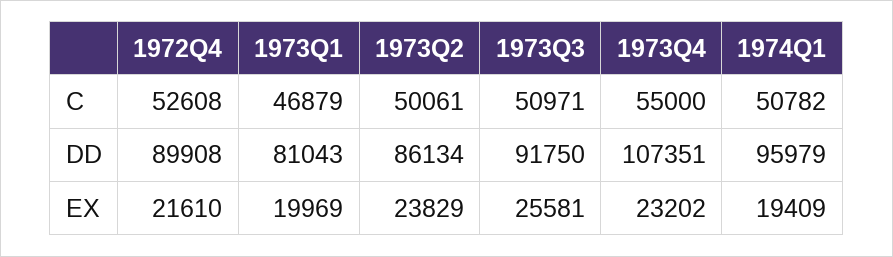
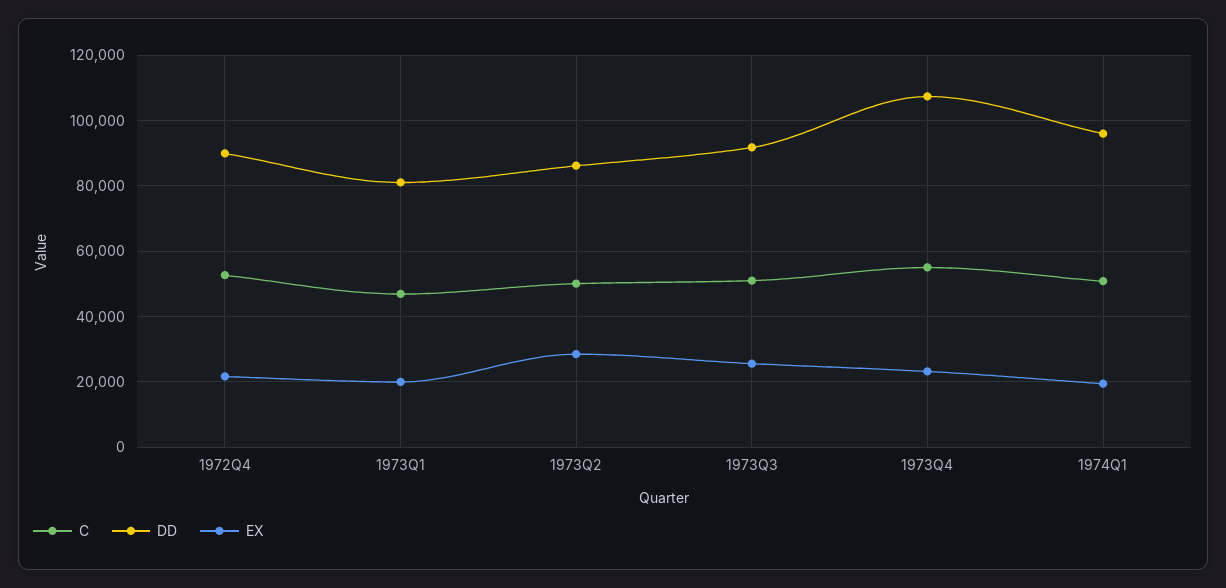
EX, 1973Q2: 23829 -> 28000

